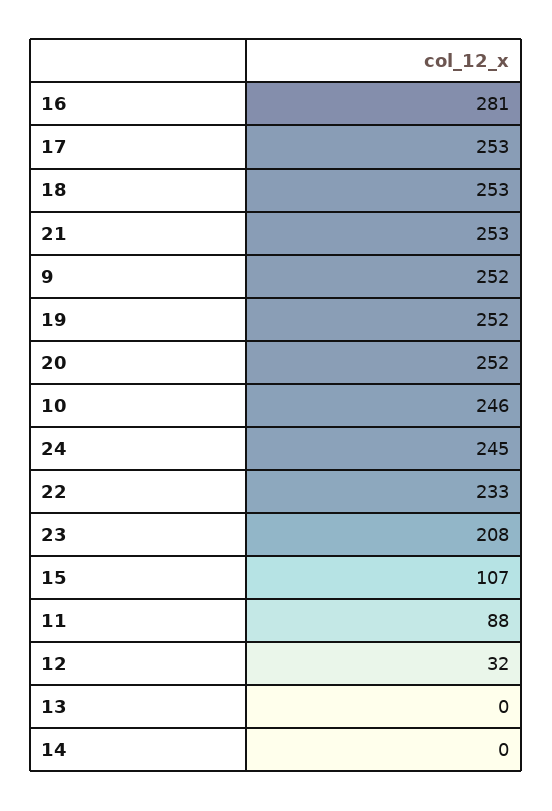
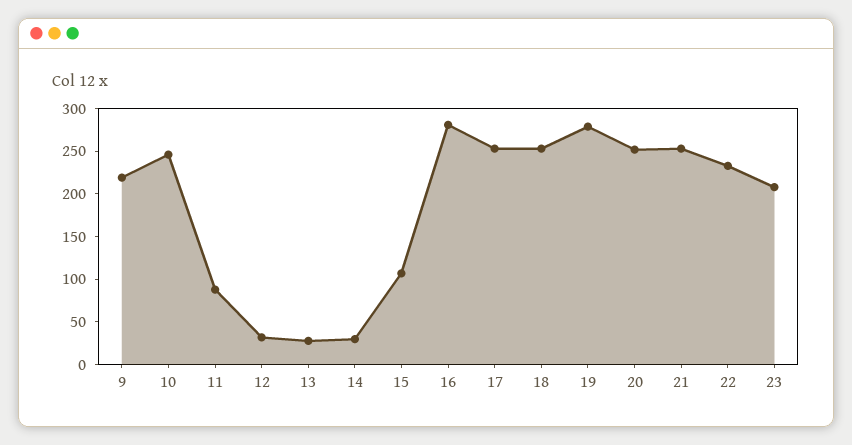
9: 252 -> 220
19: 252 -> 280
24: 245 -> none
13: 0 -> 30
14: 0 -> 30

